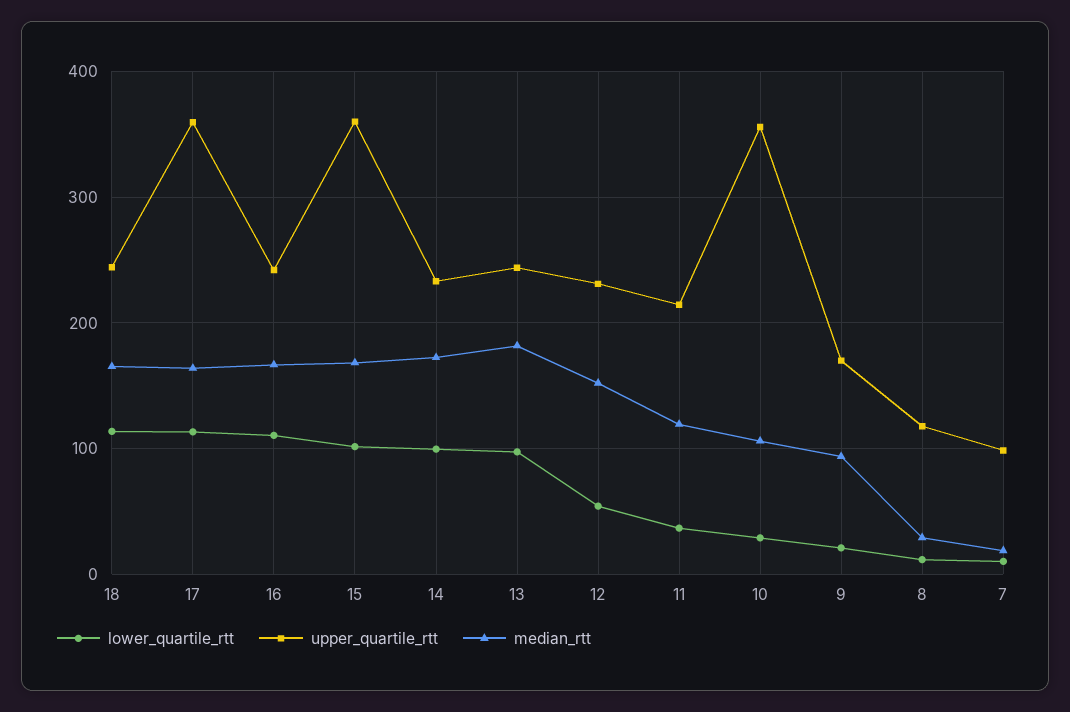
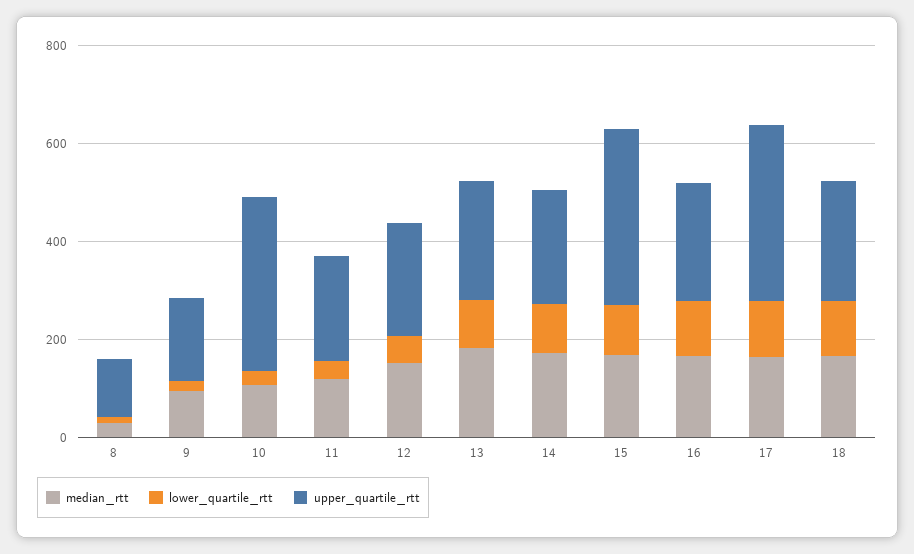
lower_quartile_rtt, 7: 10 -> none
upper_quartile_rtt, 7: 100 -> none
median_rtt, 7: 20 -> none

